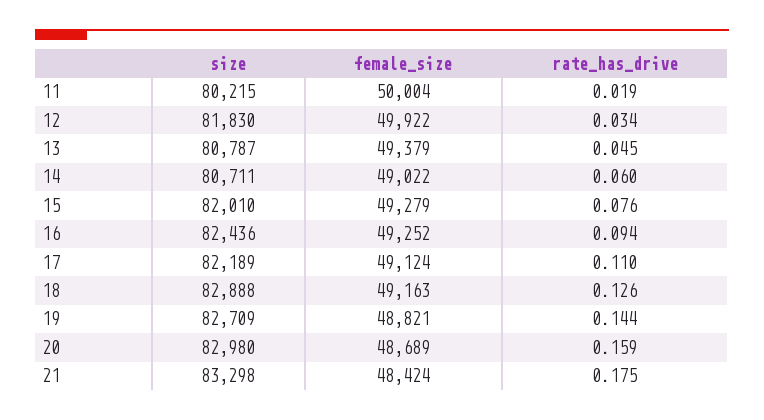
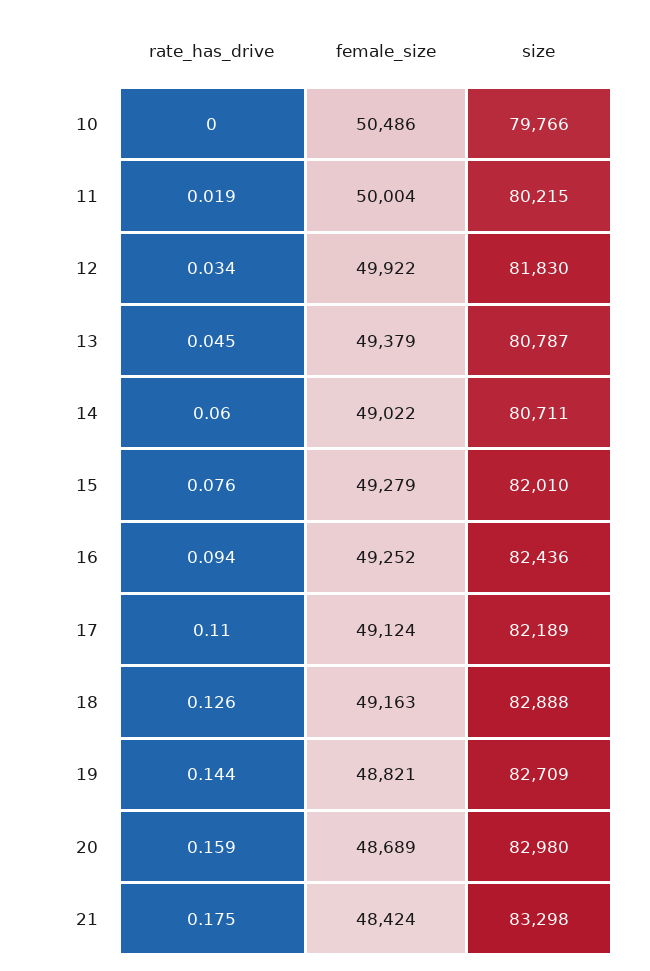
rate_has_drive, 10: none -> 0
female_size, 10: none -> 50486
size, 10: none -> 79766

